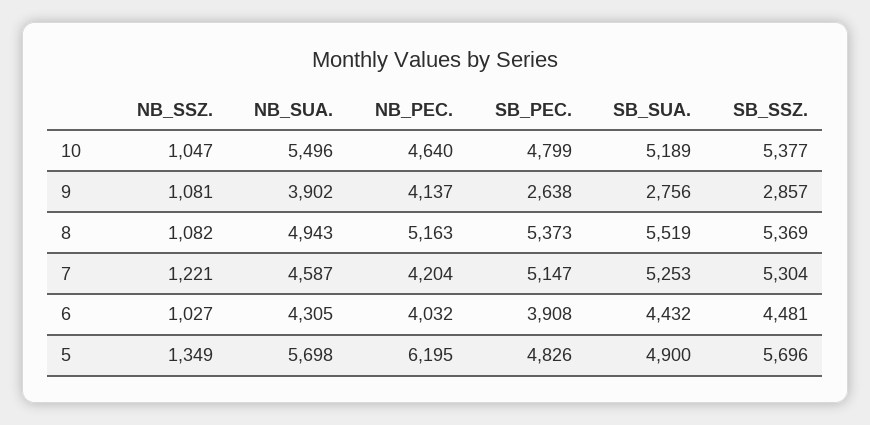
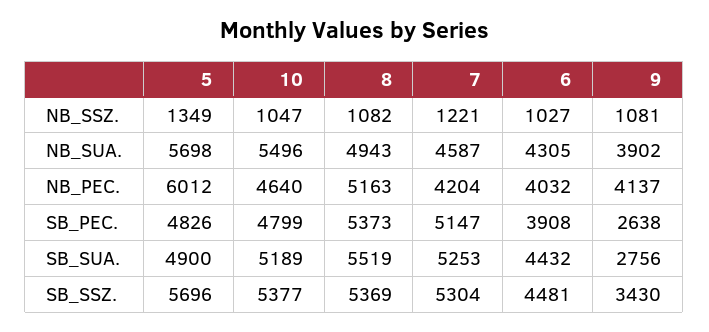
SB_SSZ., 9: 2857 -> 3430
NB_PEC., 5: 6195 -> 6012

